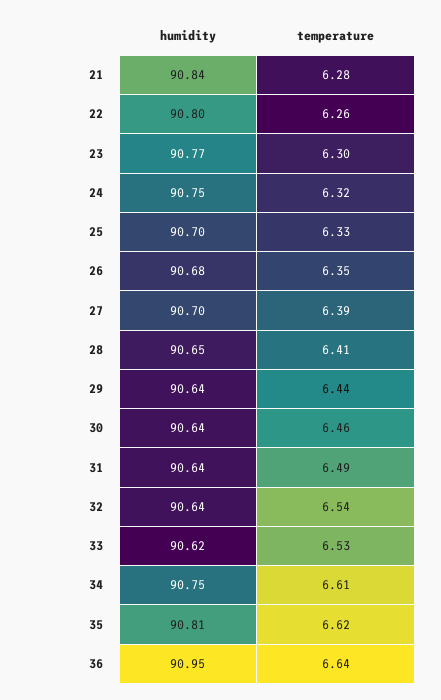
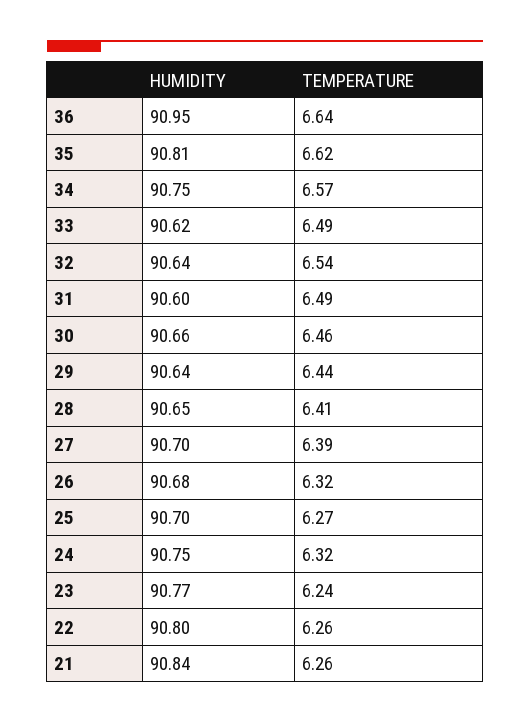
temperature, 21: 6.28 -> 6.26
temperature, 23: 6.3 -> 6.24
temperature, 25: 6.33 -> 6.27
temperature, 26: 6.35 -> 6.32
humidity, 30: 90.64 -> 90.66
humidity, 31: 90.64 -> 90.6
temperature, 33: 6.53 -> 6.49
temperature, 34: 6.61 -> 6.57

